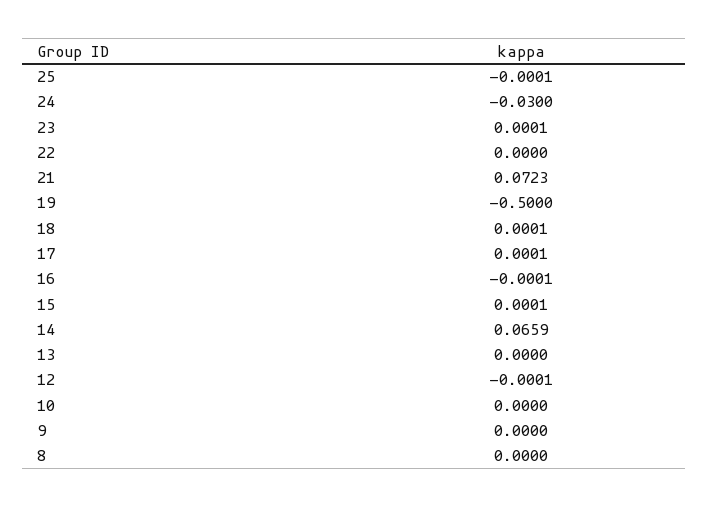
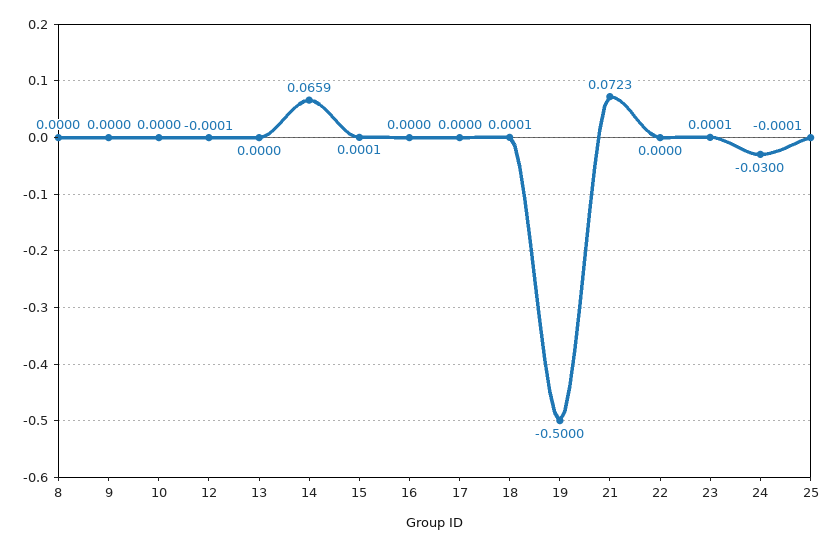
17: 0.0001 -> 0
16: -0.0001 -> 0

